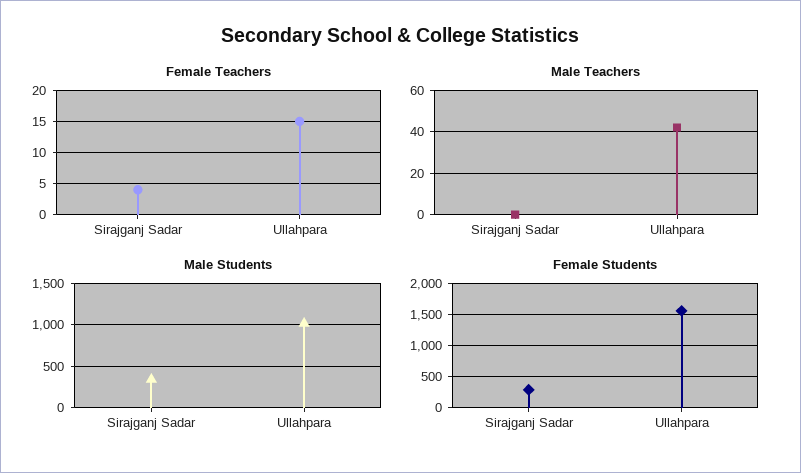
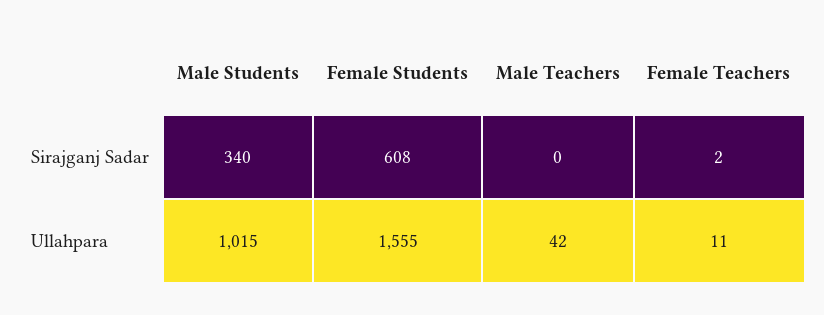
Female Teachers, Sirajganj Sadar: 4 -> 2
Female Teachers, Ullahpara: 15 -> 11
Female Students, Sirajganj Sadar: 300 -> 608

